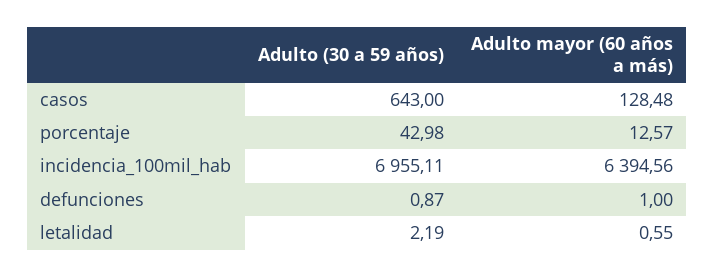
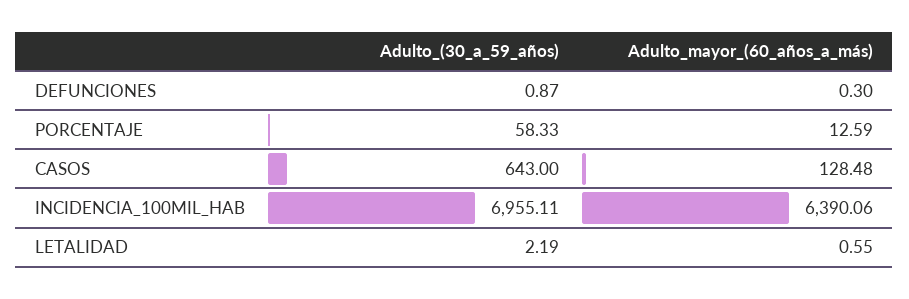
Adulto (30 a 59 años), porcentaje: 42.98 -> 58.33
Adulto mayor (60 años a más), porcentaje: 12.57 -> 12.59
Adulto mayor (60 años a más), incidencia_100mil_hab: 6394.56 -> 6390.06
Adulto mayor (60 años a más), defunciones: 1 -> 0.3

